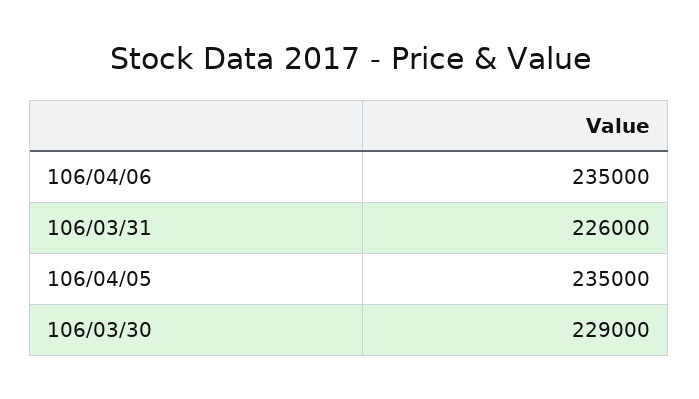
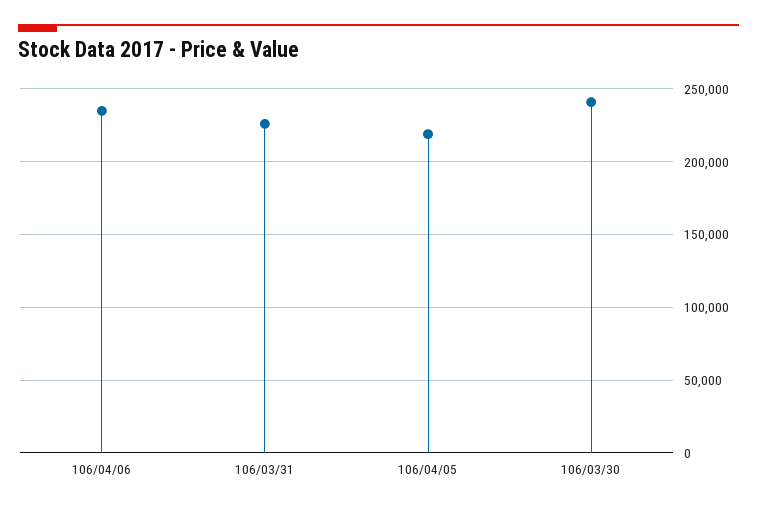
106/04/05: 235000 -> 220000
106/03/30: 229000 -> 240000

